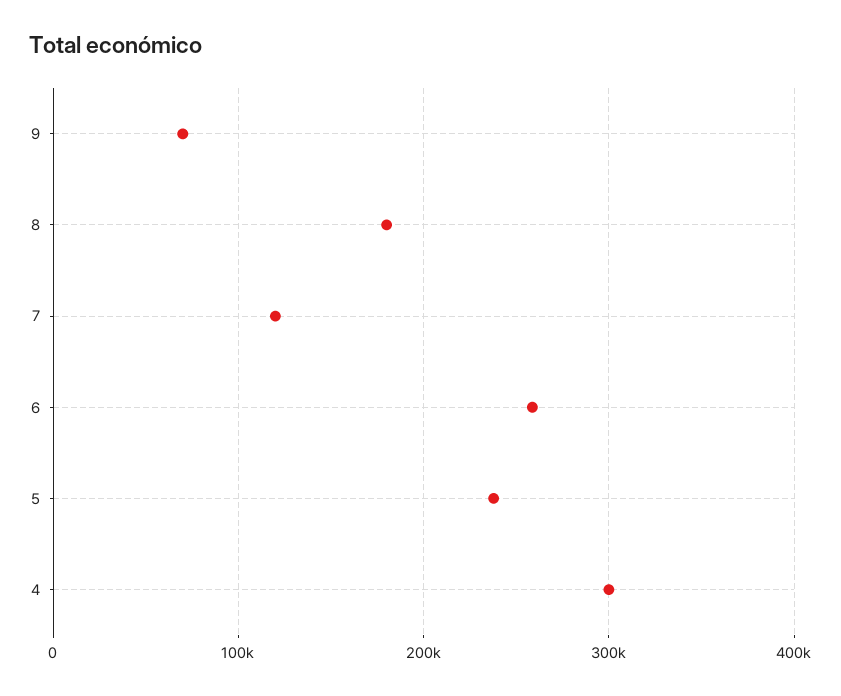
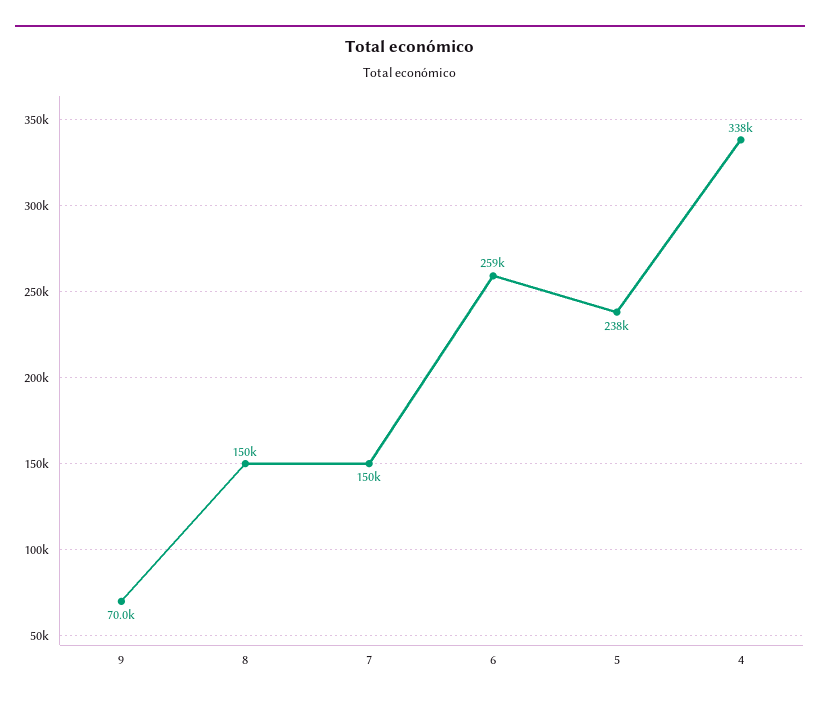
8: 180000 -> 150000
7: 120000 -> 150000
4: 300000 -> 338000

